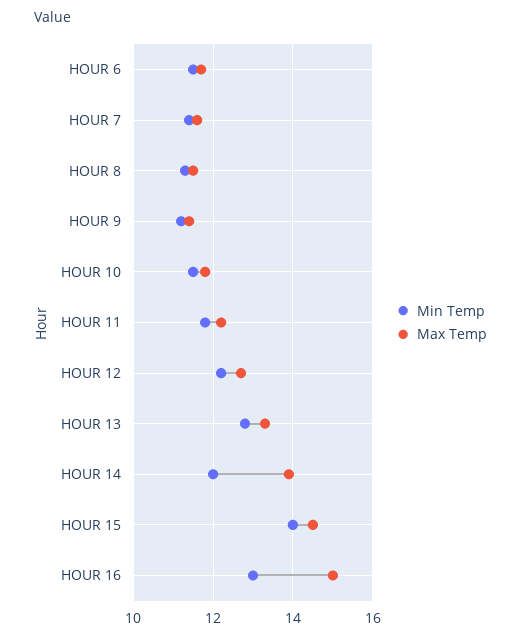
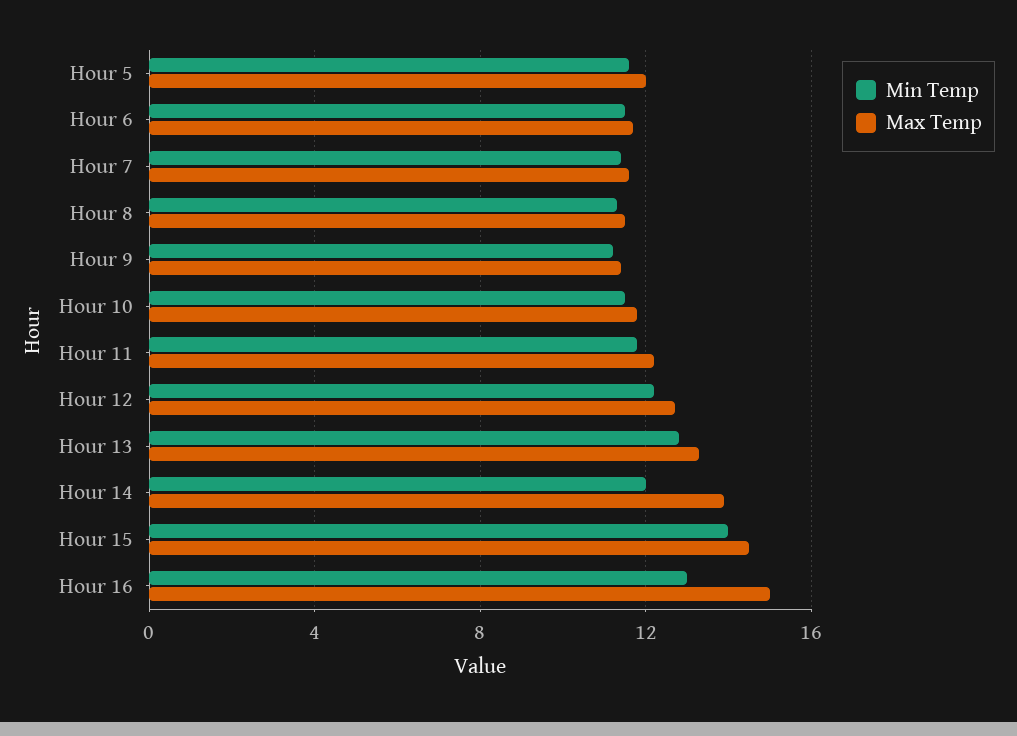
Min Temp, Hour 5: none -> 11.5
Max Temp, Hour 5: none -> 12

